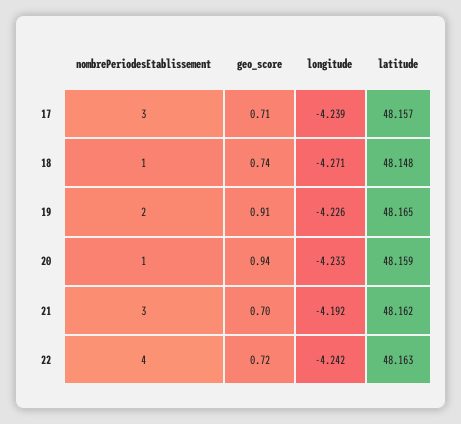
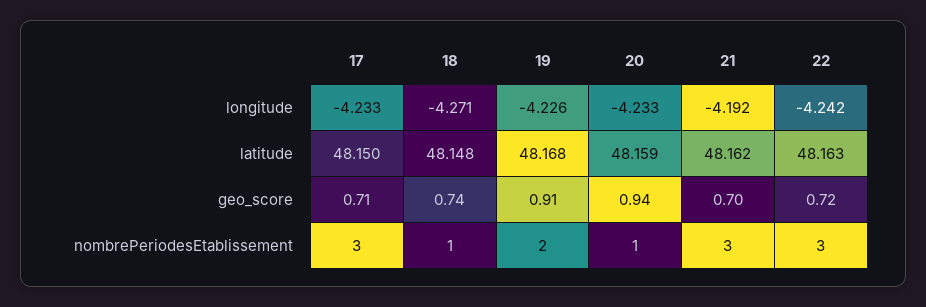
longitude, 17: -4.239 -> -4.233
latitude, 17: 48.157 -> 48.15
latitude, 19: 48.165 -> 48.168
nombrePeriodesEtablissement, 22: 4 -> 3

